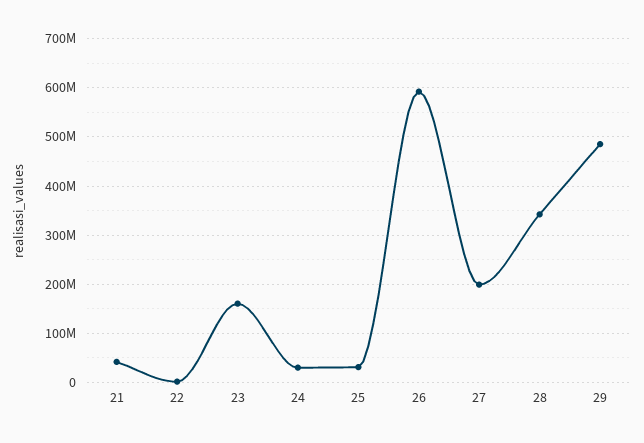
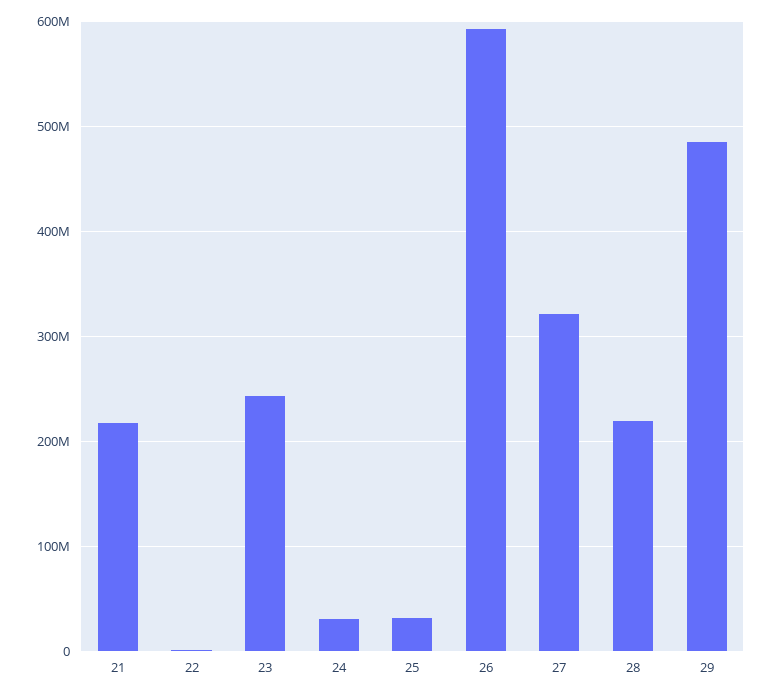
21: 40000000 -> 220000000
23: 160000000 -> 240000000
27: 200000000 -> 320000000
28: 340000000 -> 220000000

